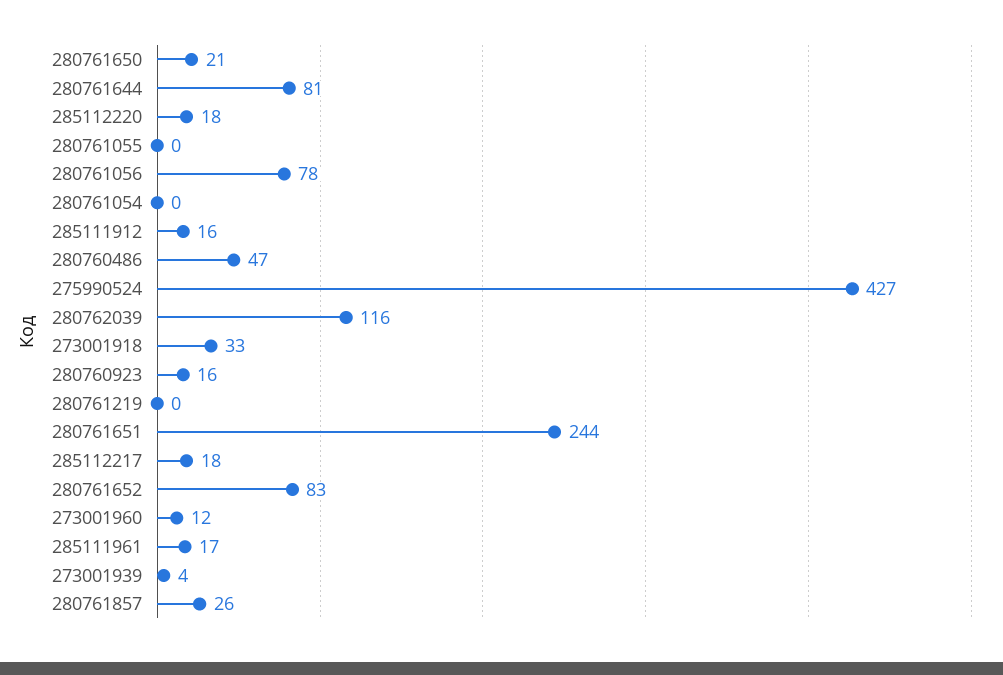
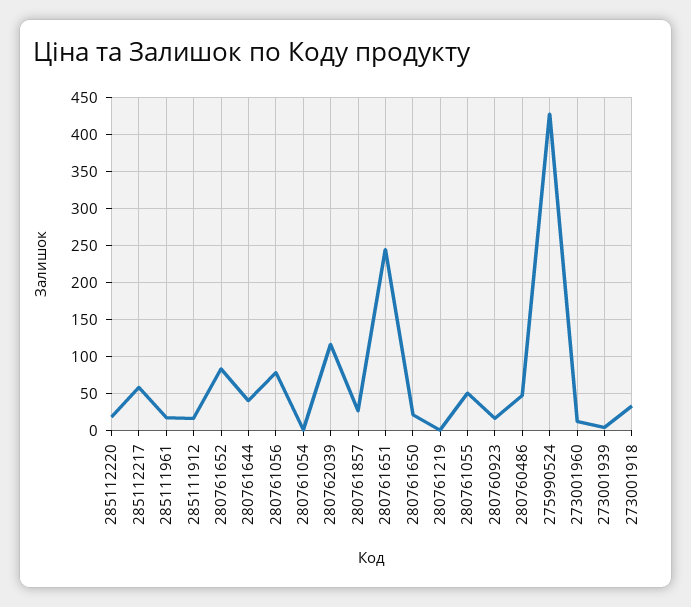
280761644: 81 -> 40
280761055: 0 -> 50
285112217: 18 -> 60

